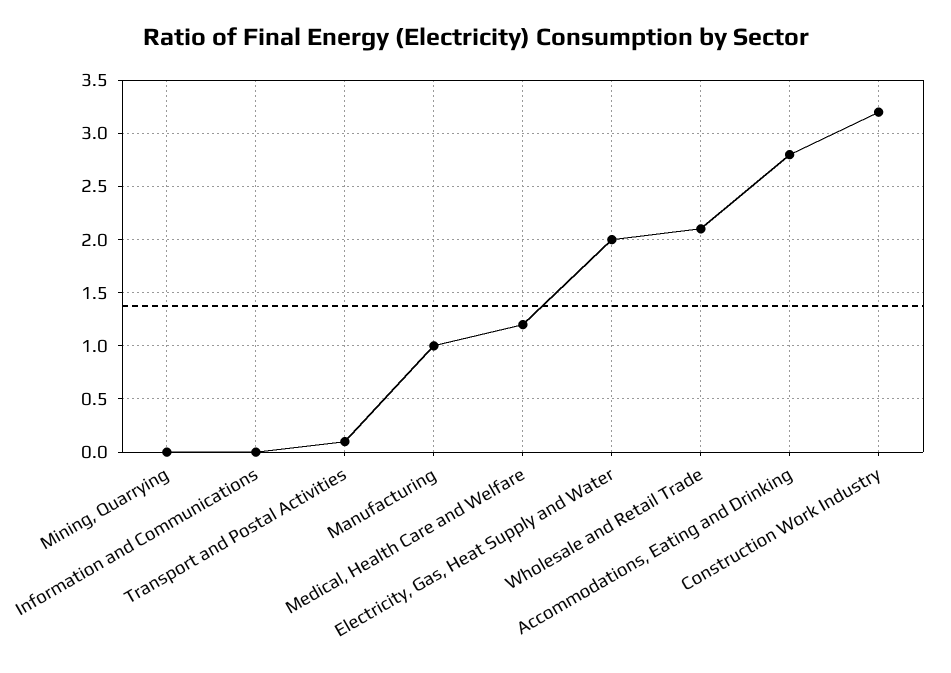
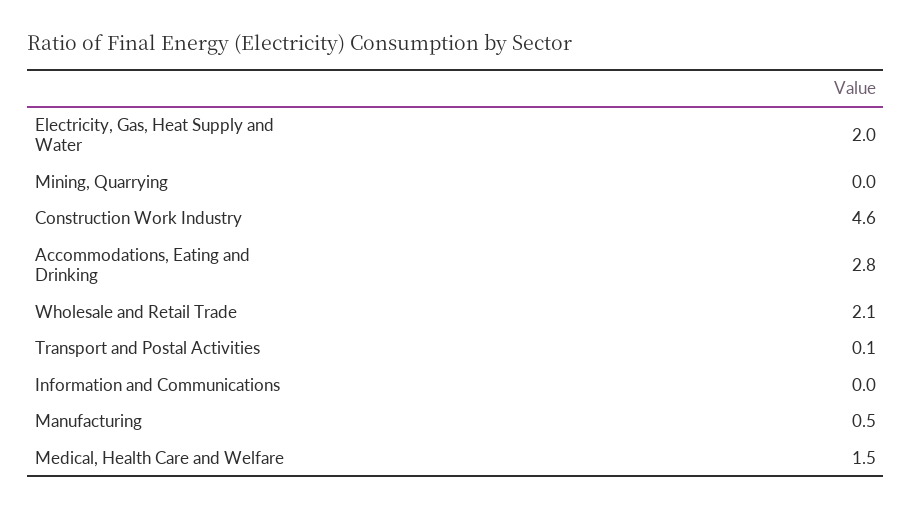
Manufacturing: 1 -> 0.5
Medical, Health Care and Welfare: 1.2 -> 1.5
Construction Work Industry: 3.2 -> 4.6

